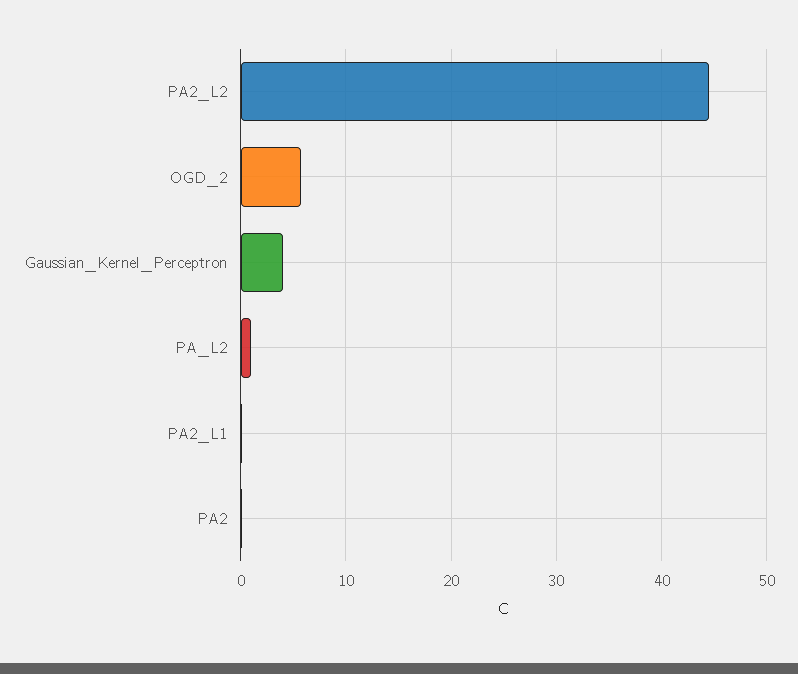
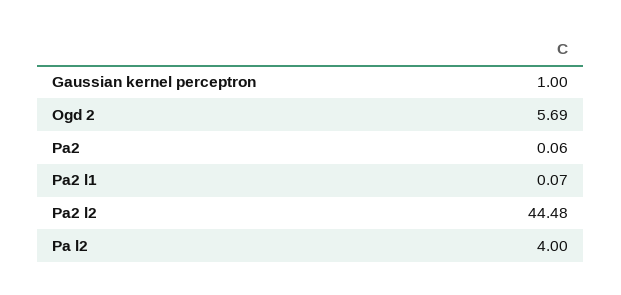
Gaussian_Kernel_Perceptron: 4 -> 1
PA_L2: 1 -> 4

